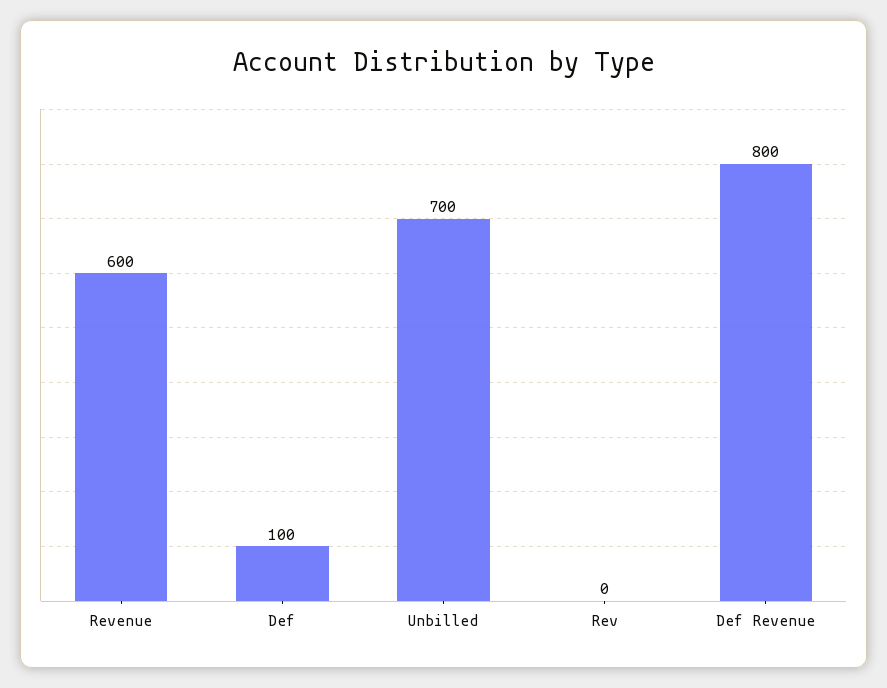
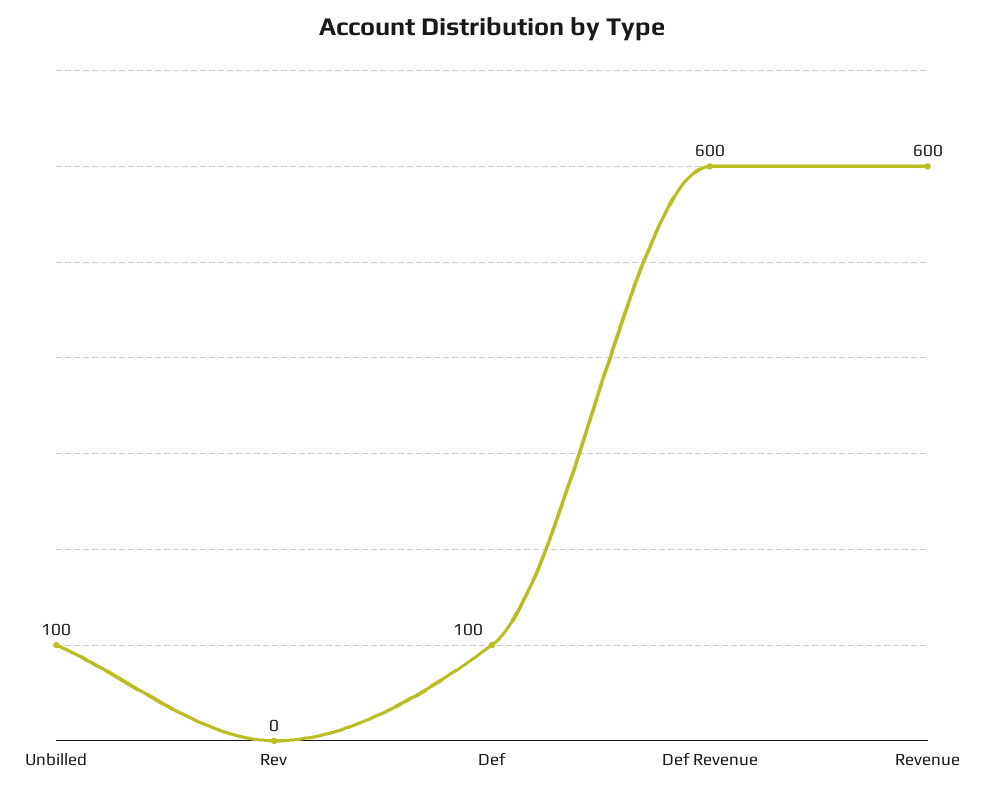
Unbilled: 700 -> 100
Def Revenue: 800 -> 600

